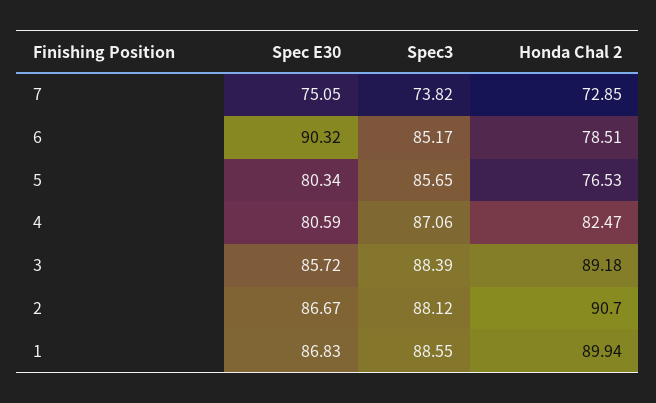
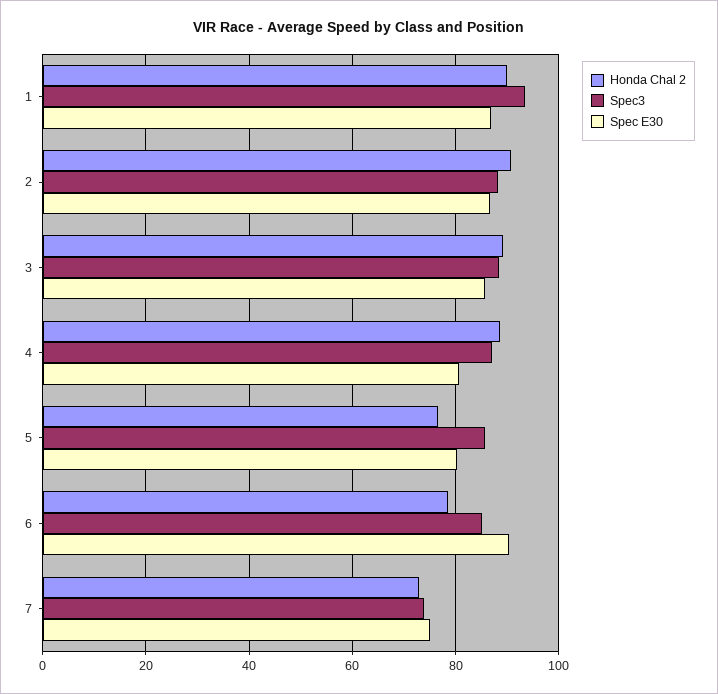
Honda Chal 2, 4: 82.47 -> 88
Spec3, 1: 88.55 -> 94

